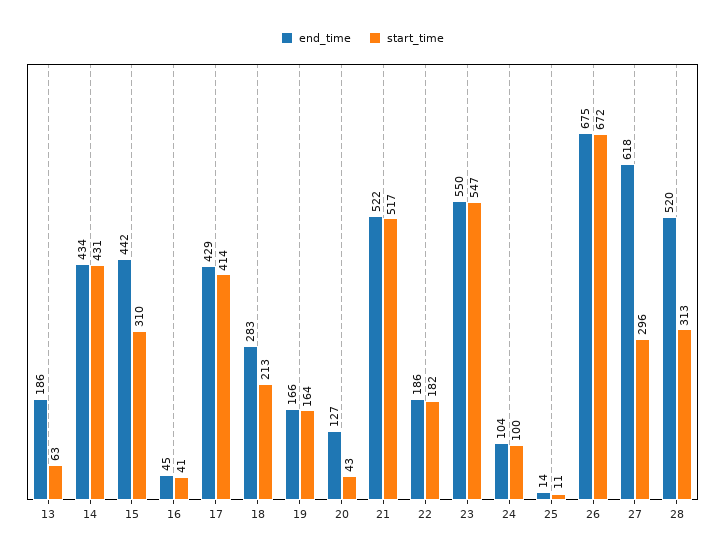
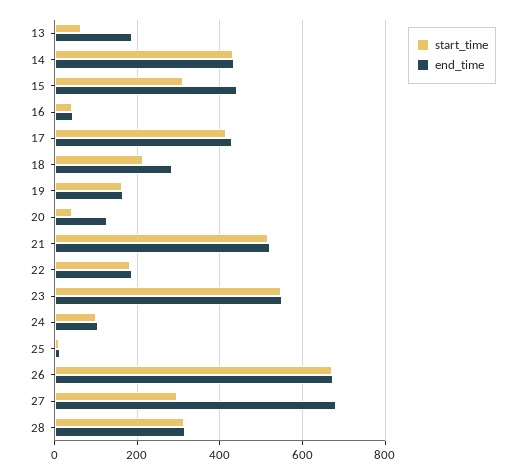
end_time, 27: 618 -> 680
end_time, 28: 520 -> 320

